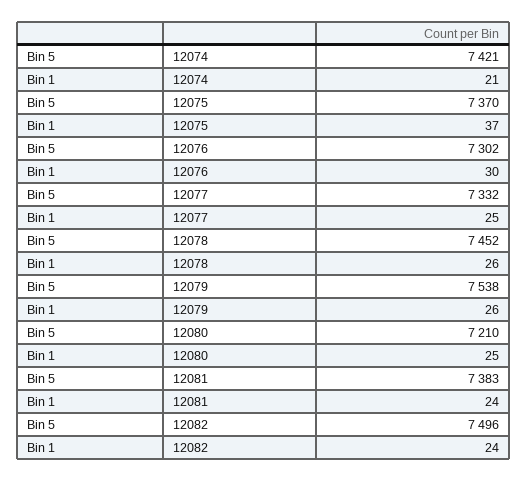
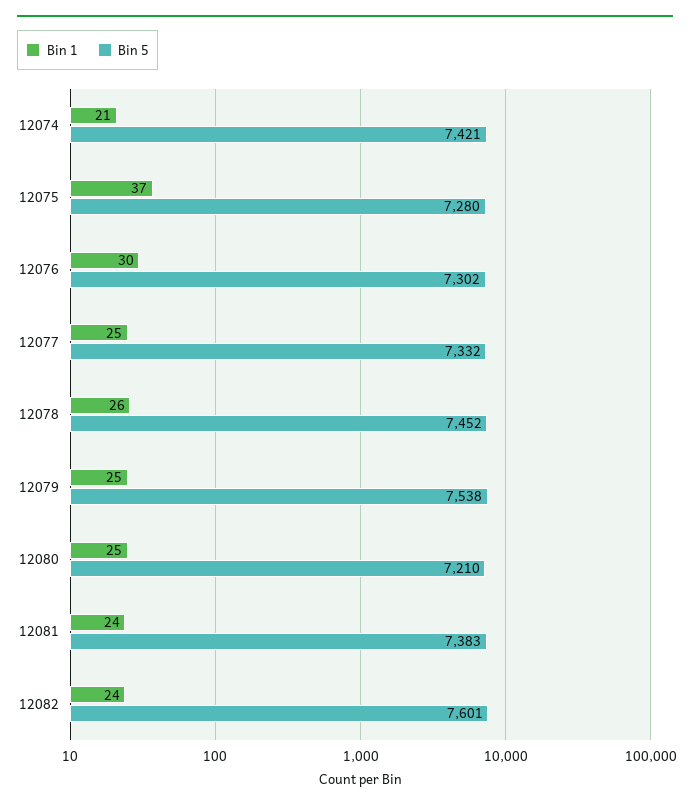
Bin 5, 12075: 7370 -> 7280
Bin 1, 12079: 26 -> 25
Bin 5, 12082: 7496 -> 7601

